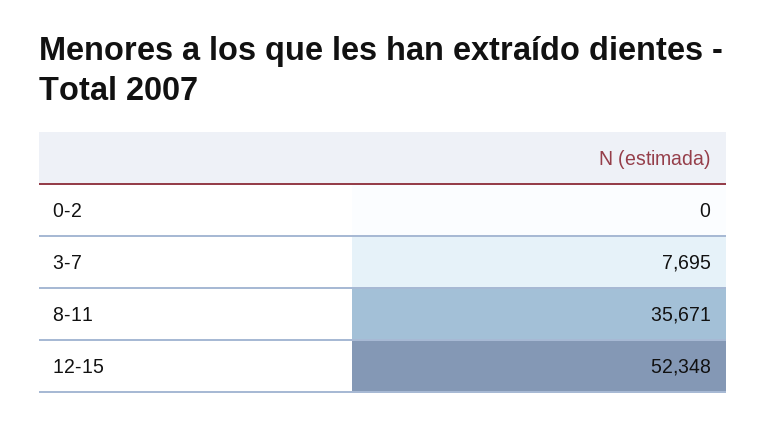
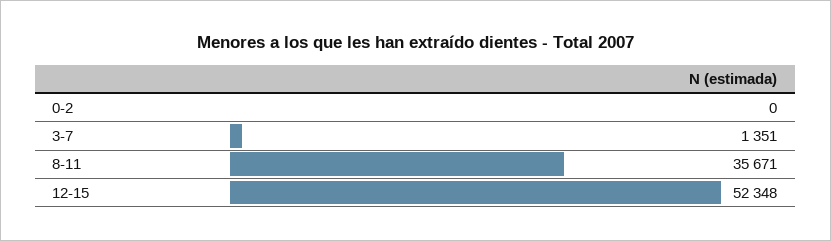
3-7: 7695 -> 1351

